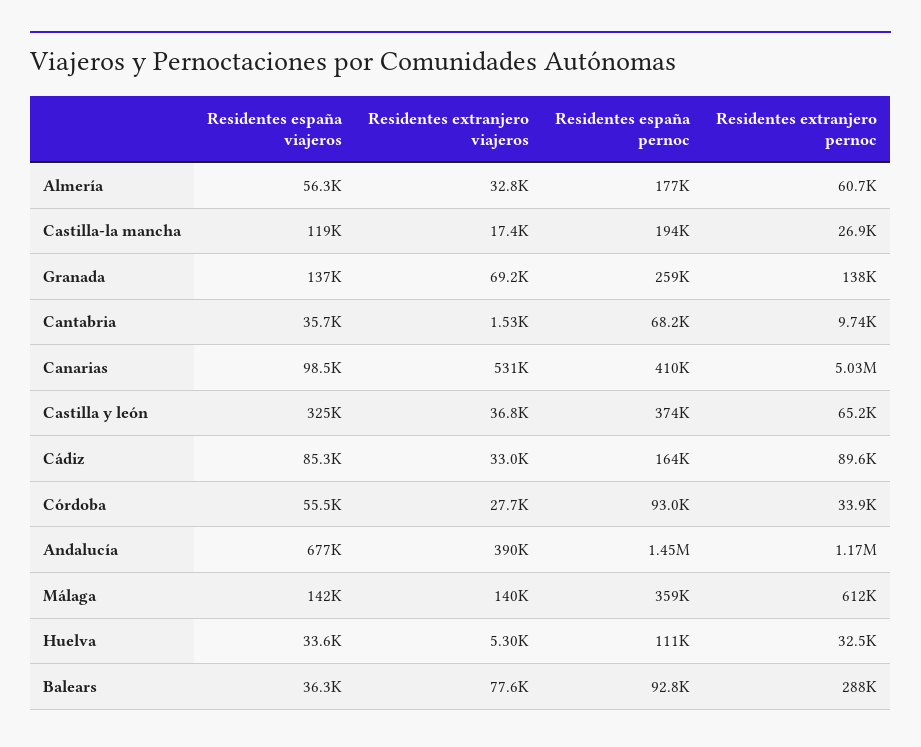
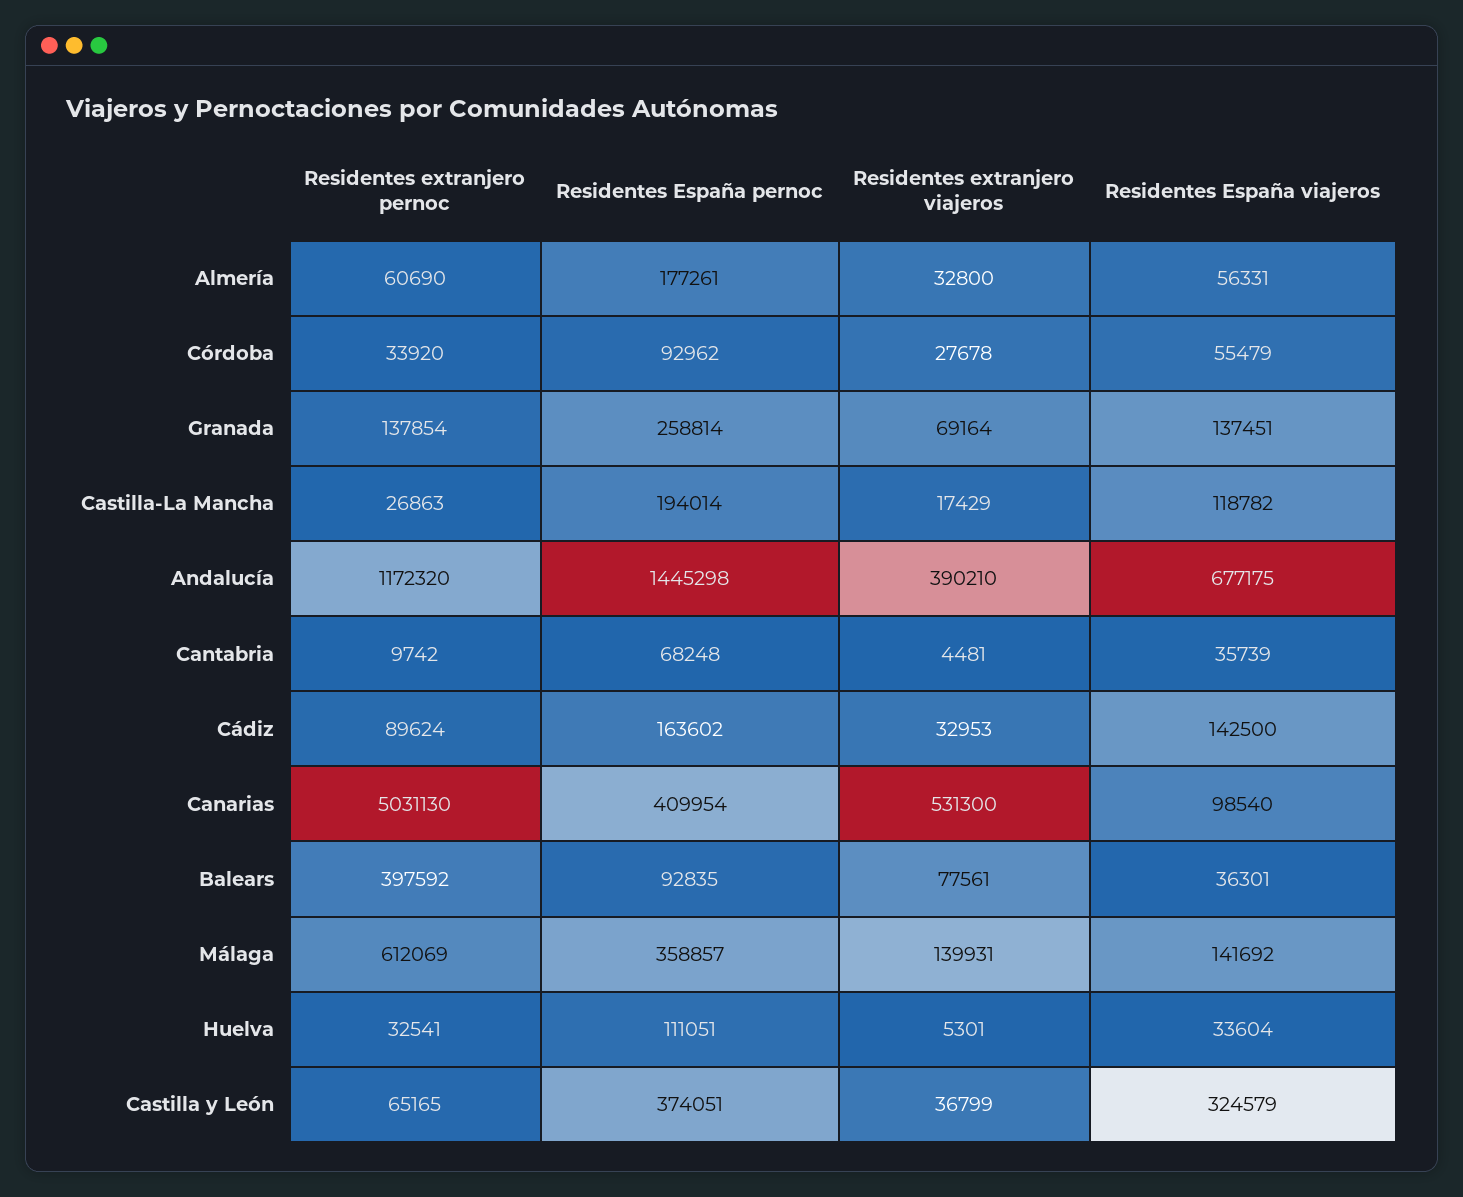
Residentes extranjero viajeros, Cantabria: 1530 -> 4481
Residentes españa viajeros, Cádiz: 85300 -> 142500
Residentes extranjero pernoc, Balears: 288000 -> 397592

